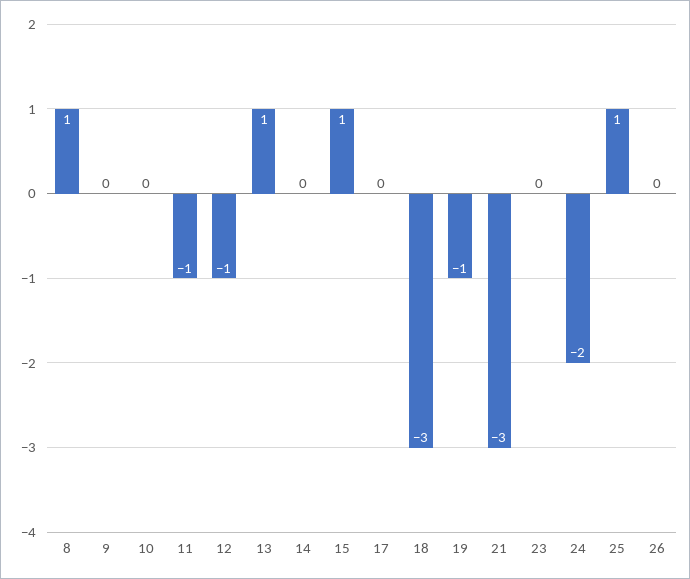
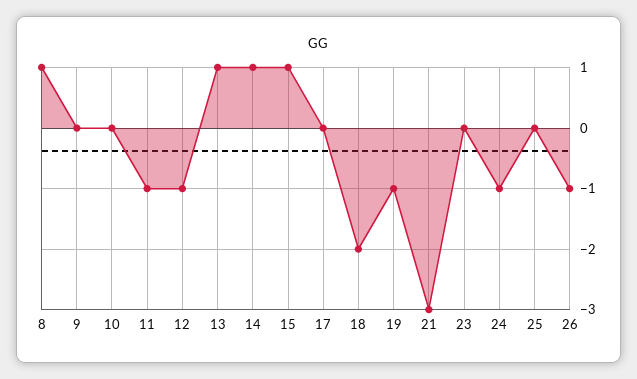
14: 0 -> 1
18: -3 -> -2
24: -2 -> -1
25: 1 -> 0
26: 0 -> -1

